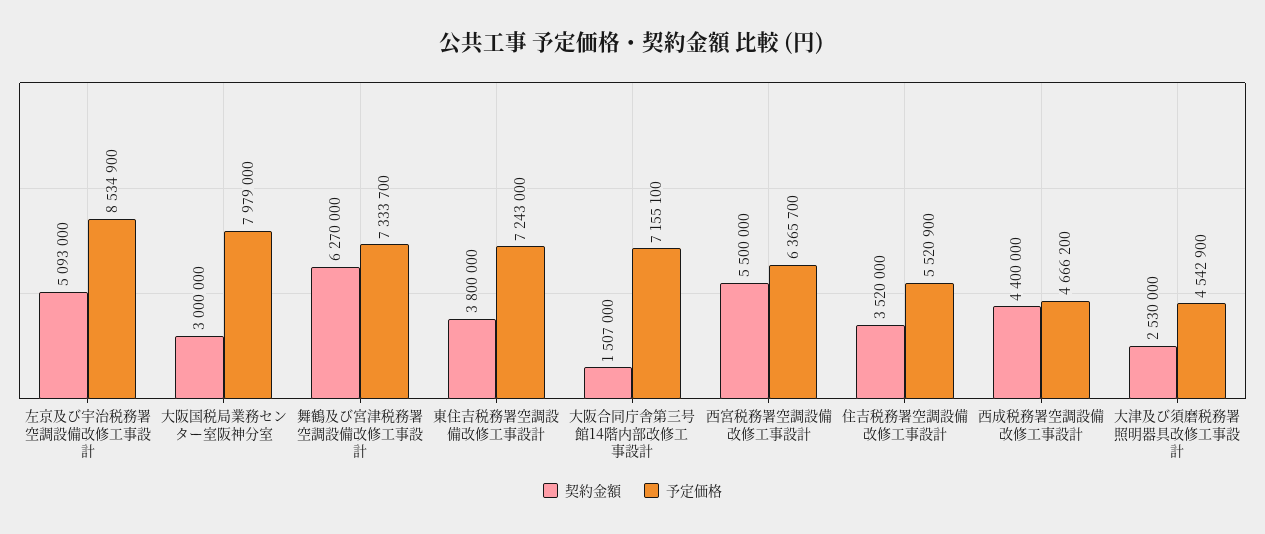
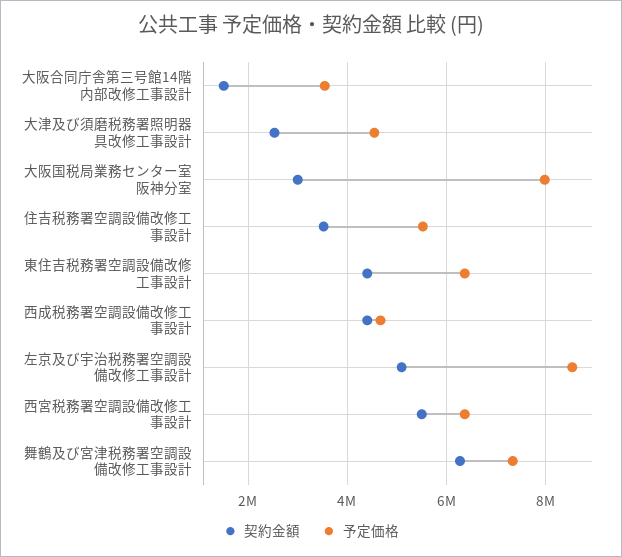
契約金額, 東住吉税務署空調設備改修工事設計: 3800000 -> 4400000
予定価格, 東住吉税務署空調設備改修工事設計: 7243000 -> 6400000
予定価格, 大阪合同庁舎第三号館14階内部改修工事設計: 7155100 -> 3600000

